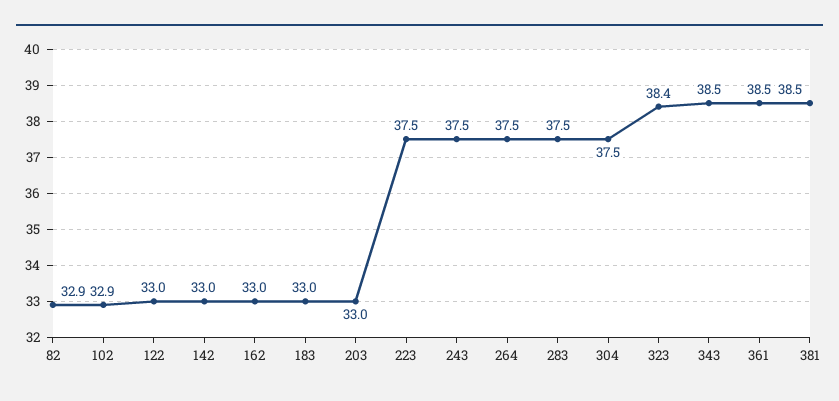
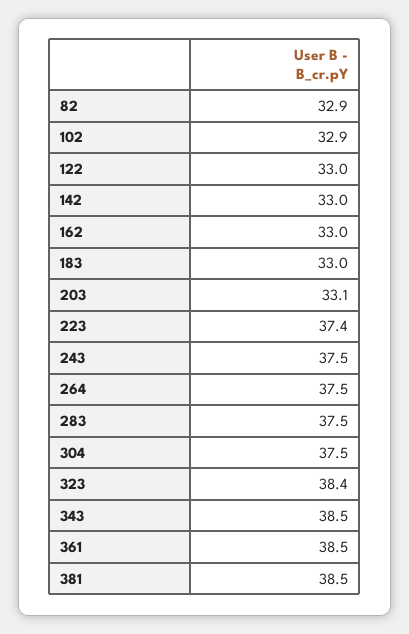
203: 33 -> 33.1
223: 37.5 -> 37.4

